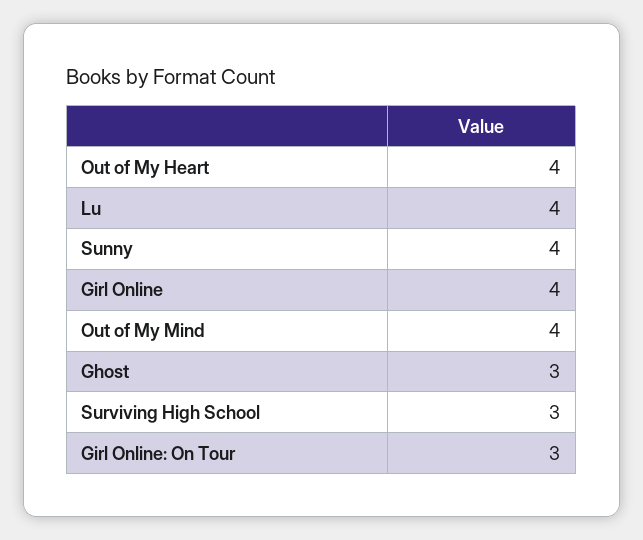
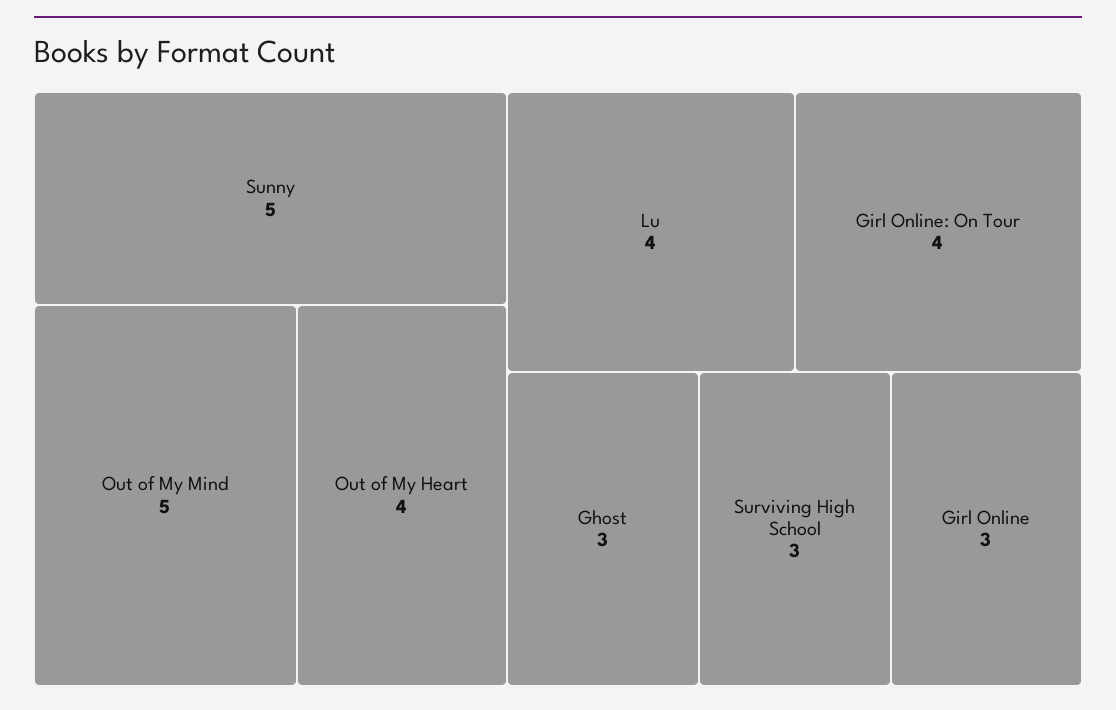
Sunny: 4 -> 5
Girl Online: 4 -> 3
Out of My Mind: 4 -> 5
Girl Online: On Tour: 3 -> 4

